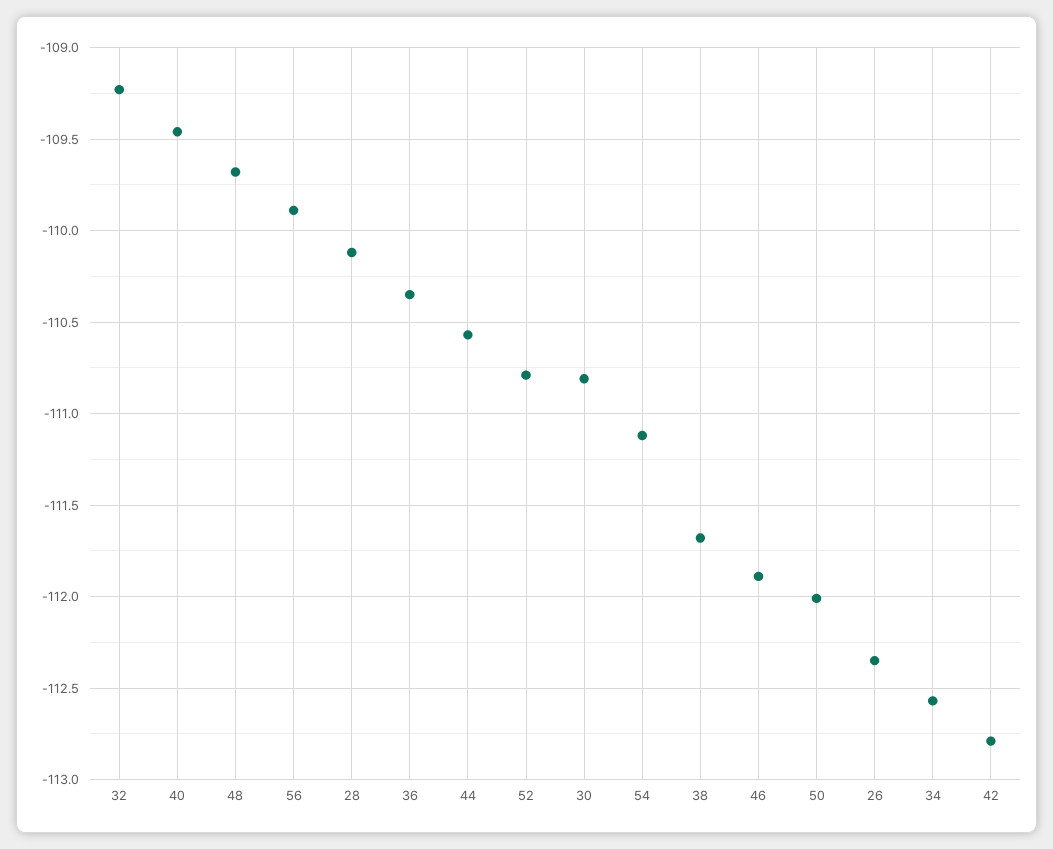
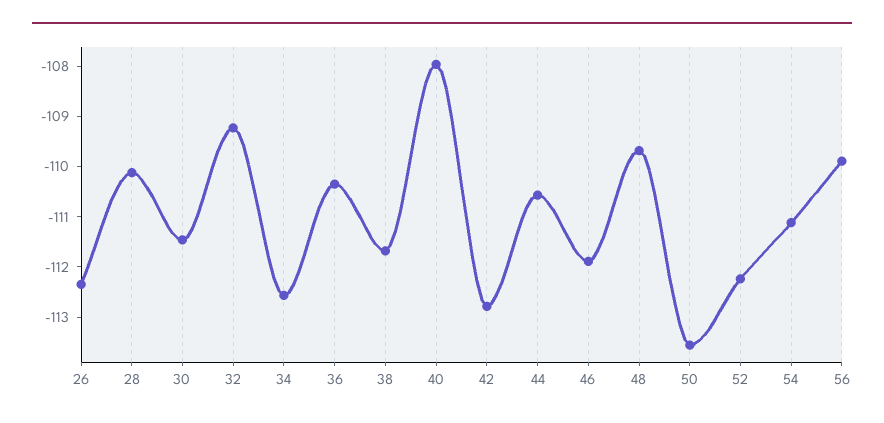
40: -109.45 -> -108
52: -110.8 -> -112.2
30: -110.8 -> -111.4
50: -112 -> -113.6

